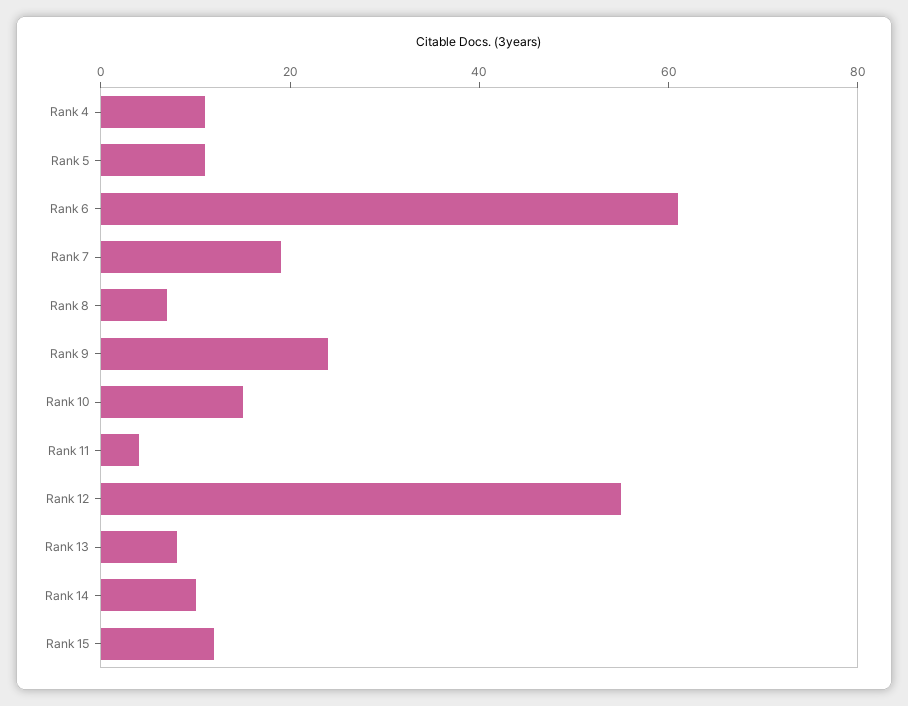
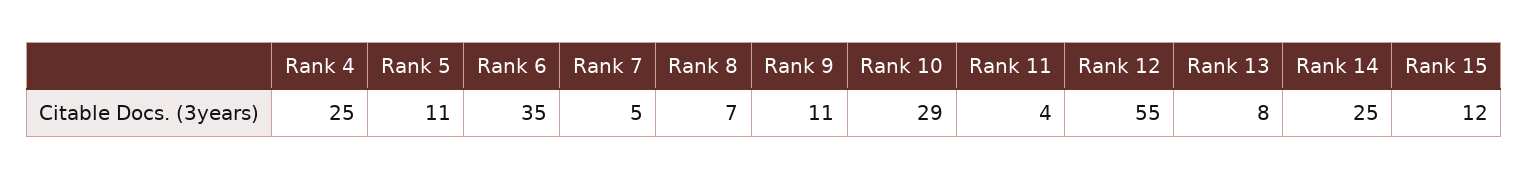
Rank 4: 10 -> 25
Rank 6: 60 -> 35
Rank 7: 20 -> 5
Rank 9: 25 -> 11
Rank 10: 15 -> 29
Rank 14: 10 -> 25

